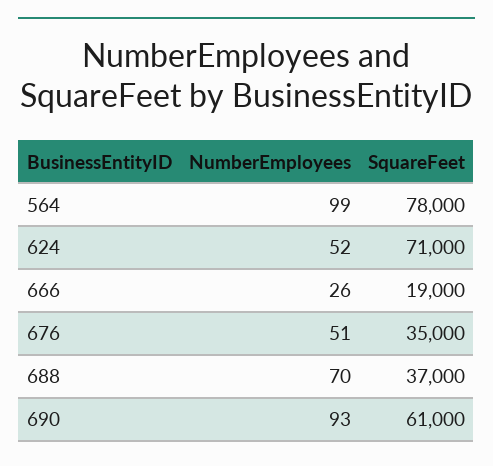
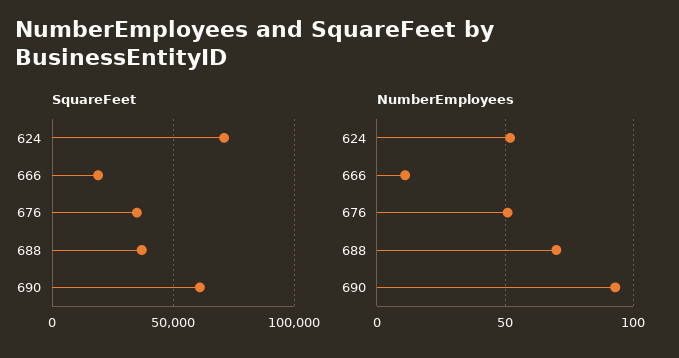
NumberEmployees, 564: 99 -> none
SquareFeet, 564: 78000 -> none
NumberEmployees, 666: 26 -> 10

